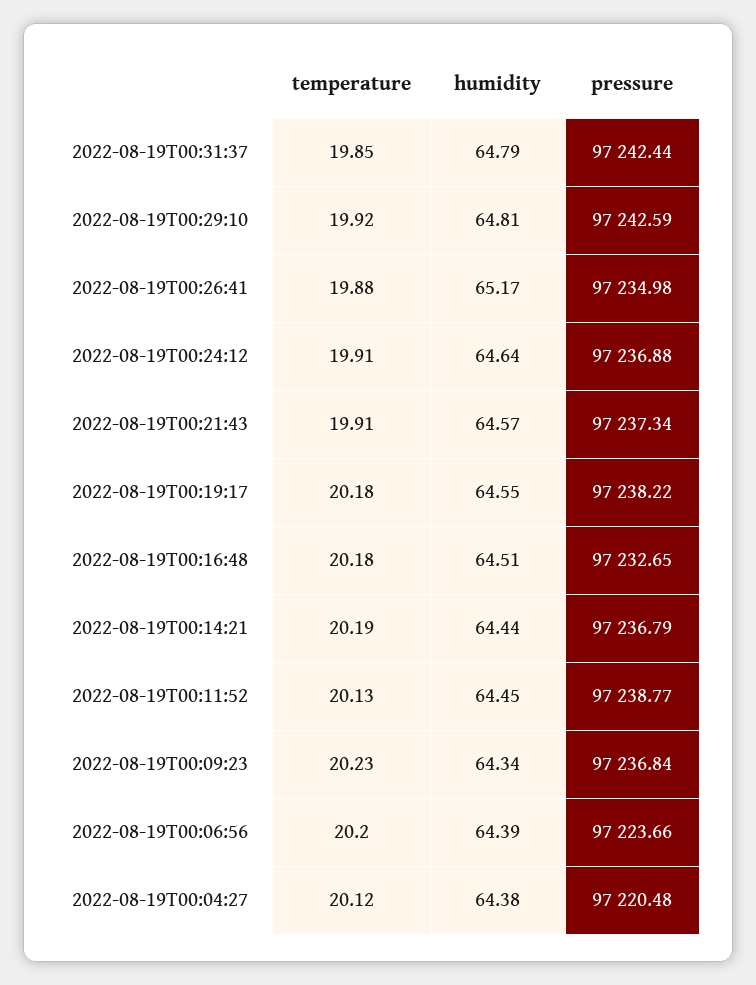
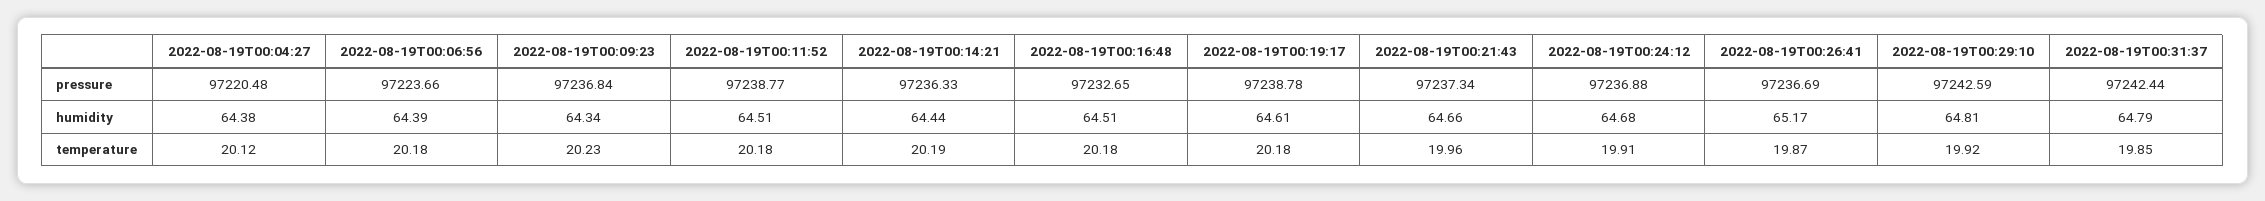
temperature, 2022-08-19T00:26:41: 19.88 -> 19.87
pressure, 2022-08-19T00:26:41: 97234.98 -> 97236.69
humidity, 2022-08-19T00:24:12: 64.64 -> 64.68
temperature, 2022-08-19T00:21:43: 19.91 -> 19.96
humidity, 2022-08-19T00:21:43: 64.57 -> 64.66
humidity, 2022-08-19T00:19:17: 64.55 -> 64.61
pressure, 2022-08-19T00:19:17: 97238.22 -> 97238.78
pressure, 2022-08-19T00:14:21: 97236.79 -> 97236.33
temperature, 2022-08-19T00:11:52: 20.13 -> 20.18
humidity, 2022-08-19T00:11:52: 64.45 -> 64.51
temperature, 2022-08-19T00:06:56: 20.2 -> 20.18

